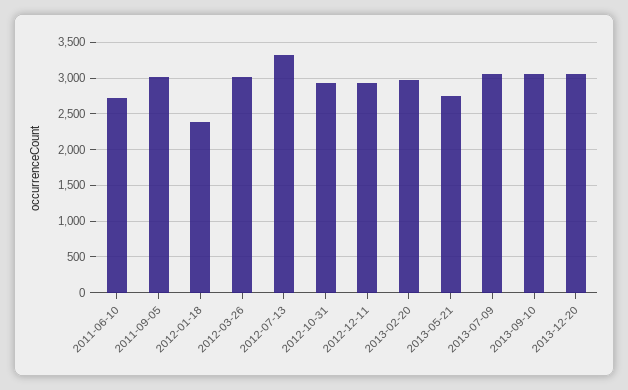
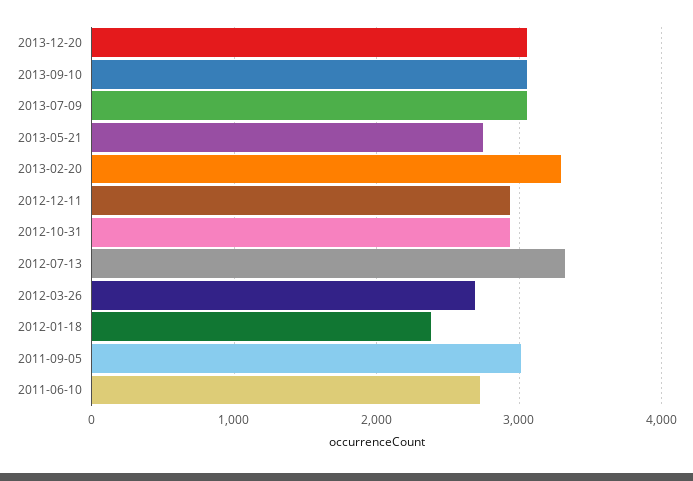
2012-03-26: 3000 -> 2700
2013-02-20: 3000 -> 3300

